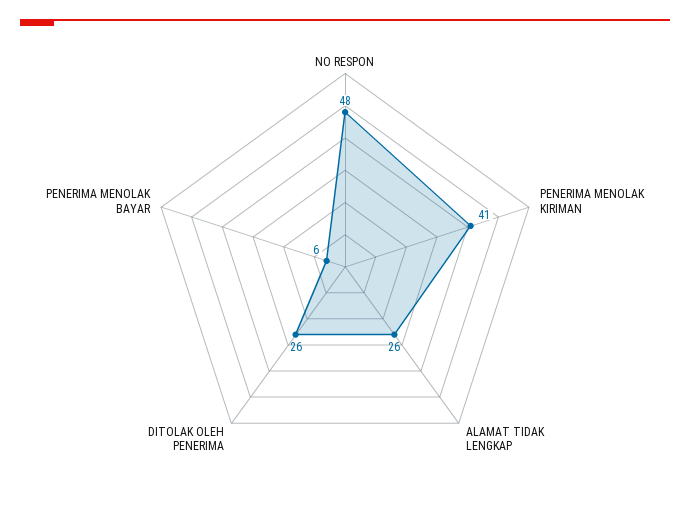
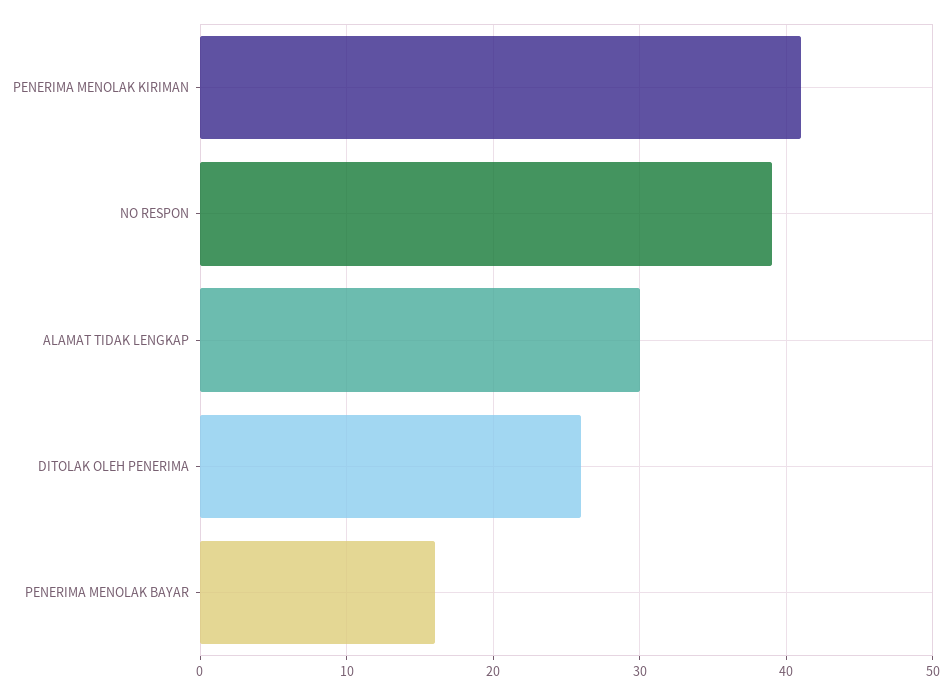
NO RESPON: 48 -> 39
ALAMAT TIDAK LENGKAP: 26 -> 30
PENERIMA MENOLAK BAYAR: 6 -> 16

